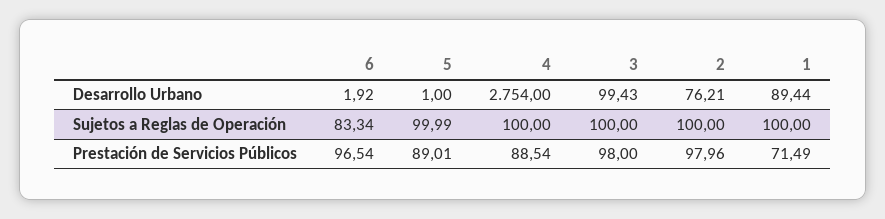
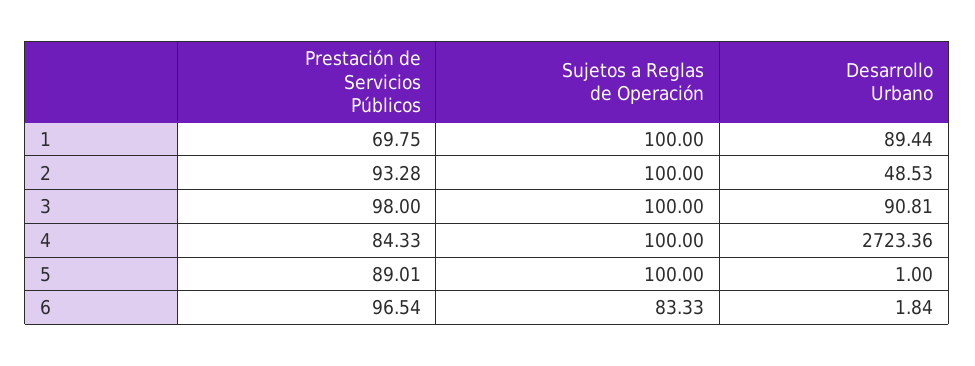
6, Desarrollo Urbano: 1.92 -> 1.84
4, Desarrollo Urbano: 2754 -> 2723.36
3, Desarrollo Urbano: 99.43 -> 90.81
2, Desarrollo Urbano: 76.21 -> 48.53
6, Sujetos a Reglas de Operación: 83.34 -> 83.33
5, Sujetos a Reglas de Operación: 99.99 -> 100
4, Prestación de Servicios Públicos: 88.54 -> 84.33
2, Prestación de Servicios Públicos: 97.96 -> 93.28
1, Prestación de Servicios Públicos: 71.49 -> 69.75

